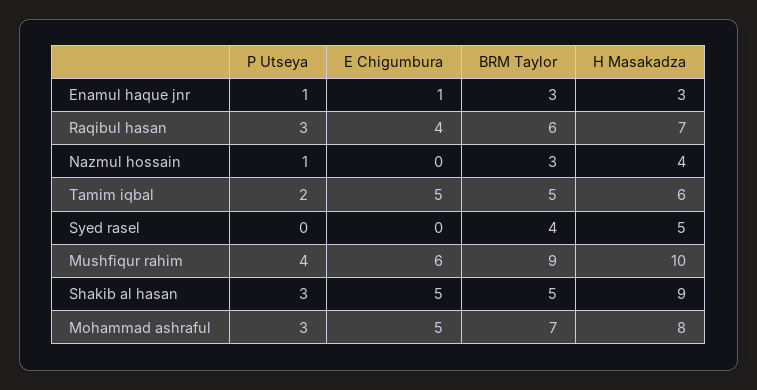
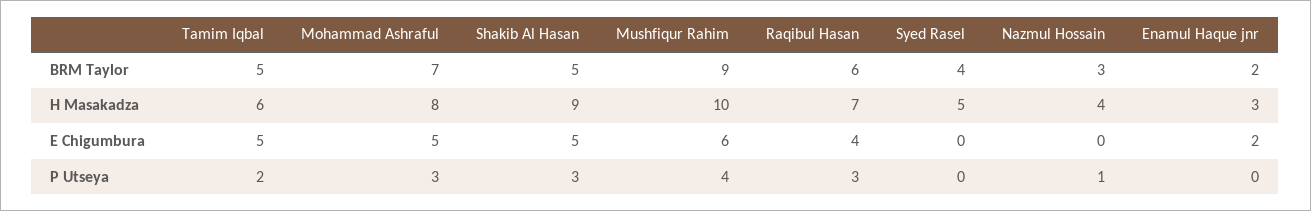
P Utseya, Enamul haque jnr: 1 -> 0
E Chigumbura, Enamul haque jnr: 1 -> 2
BRM Taylor, Enamul haque jnr: 3 -> 2

